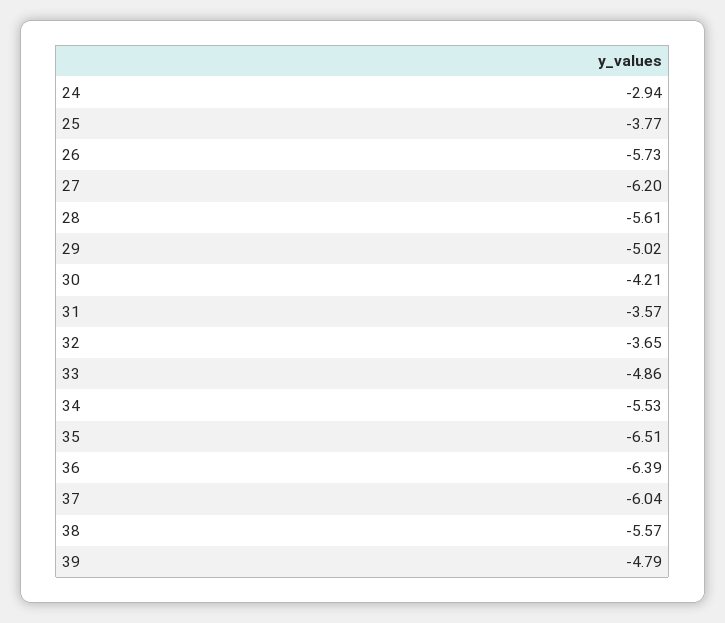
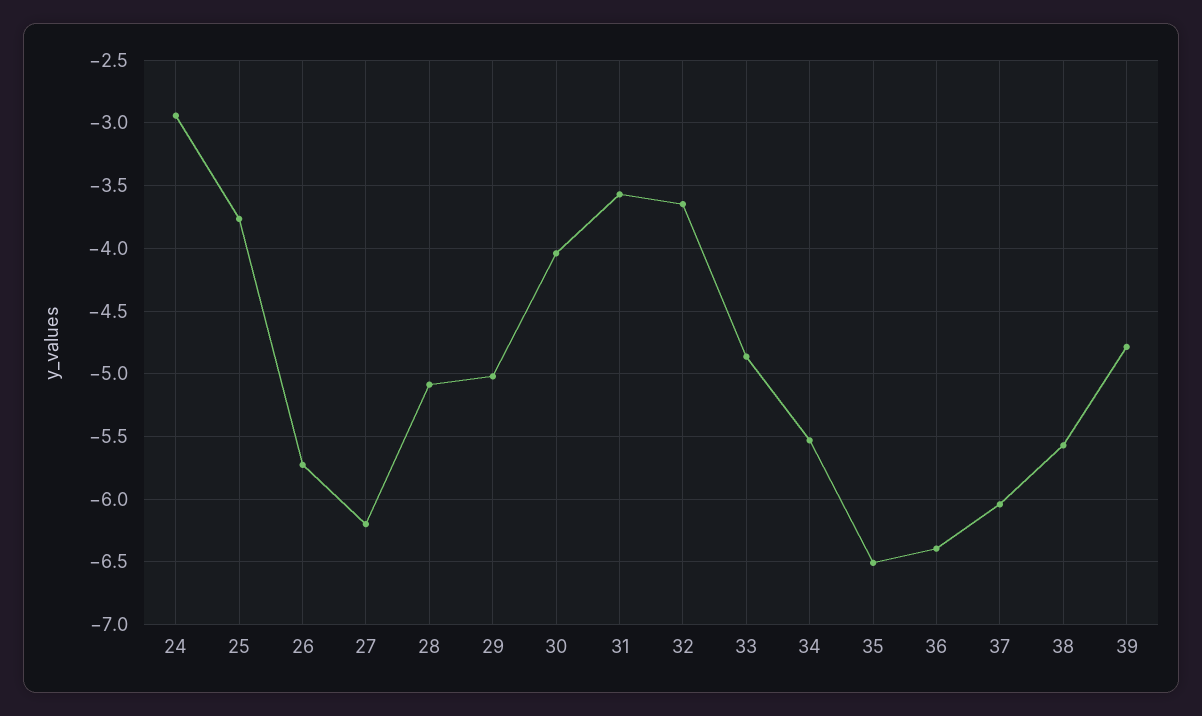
28: -5.61 -> -5.1
30: -4.21 -> -4.05

